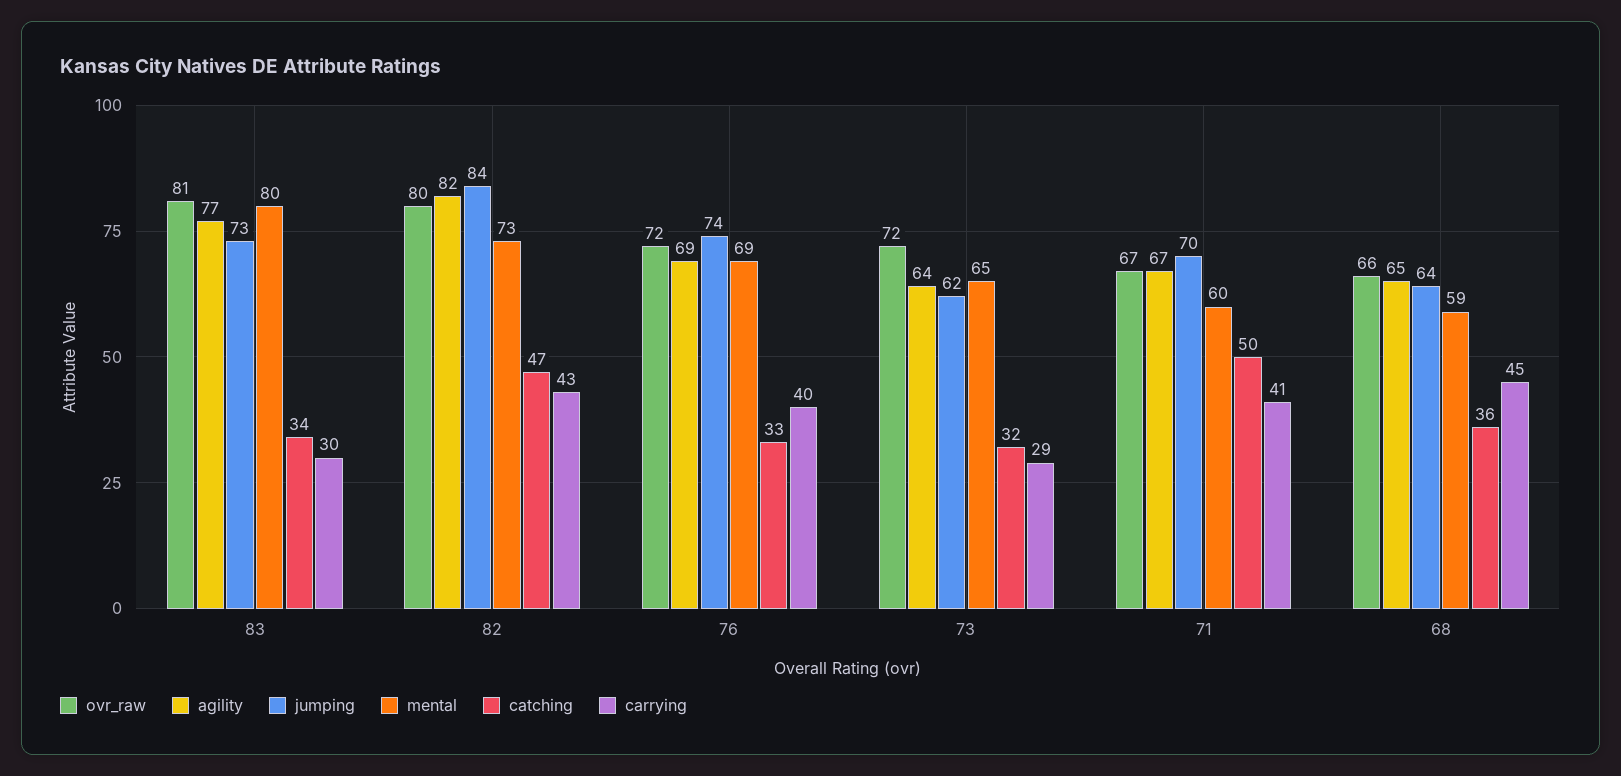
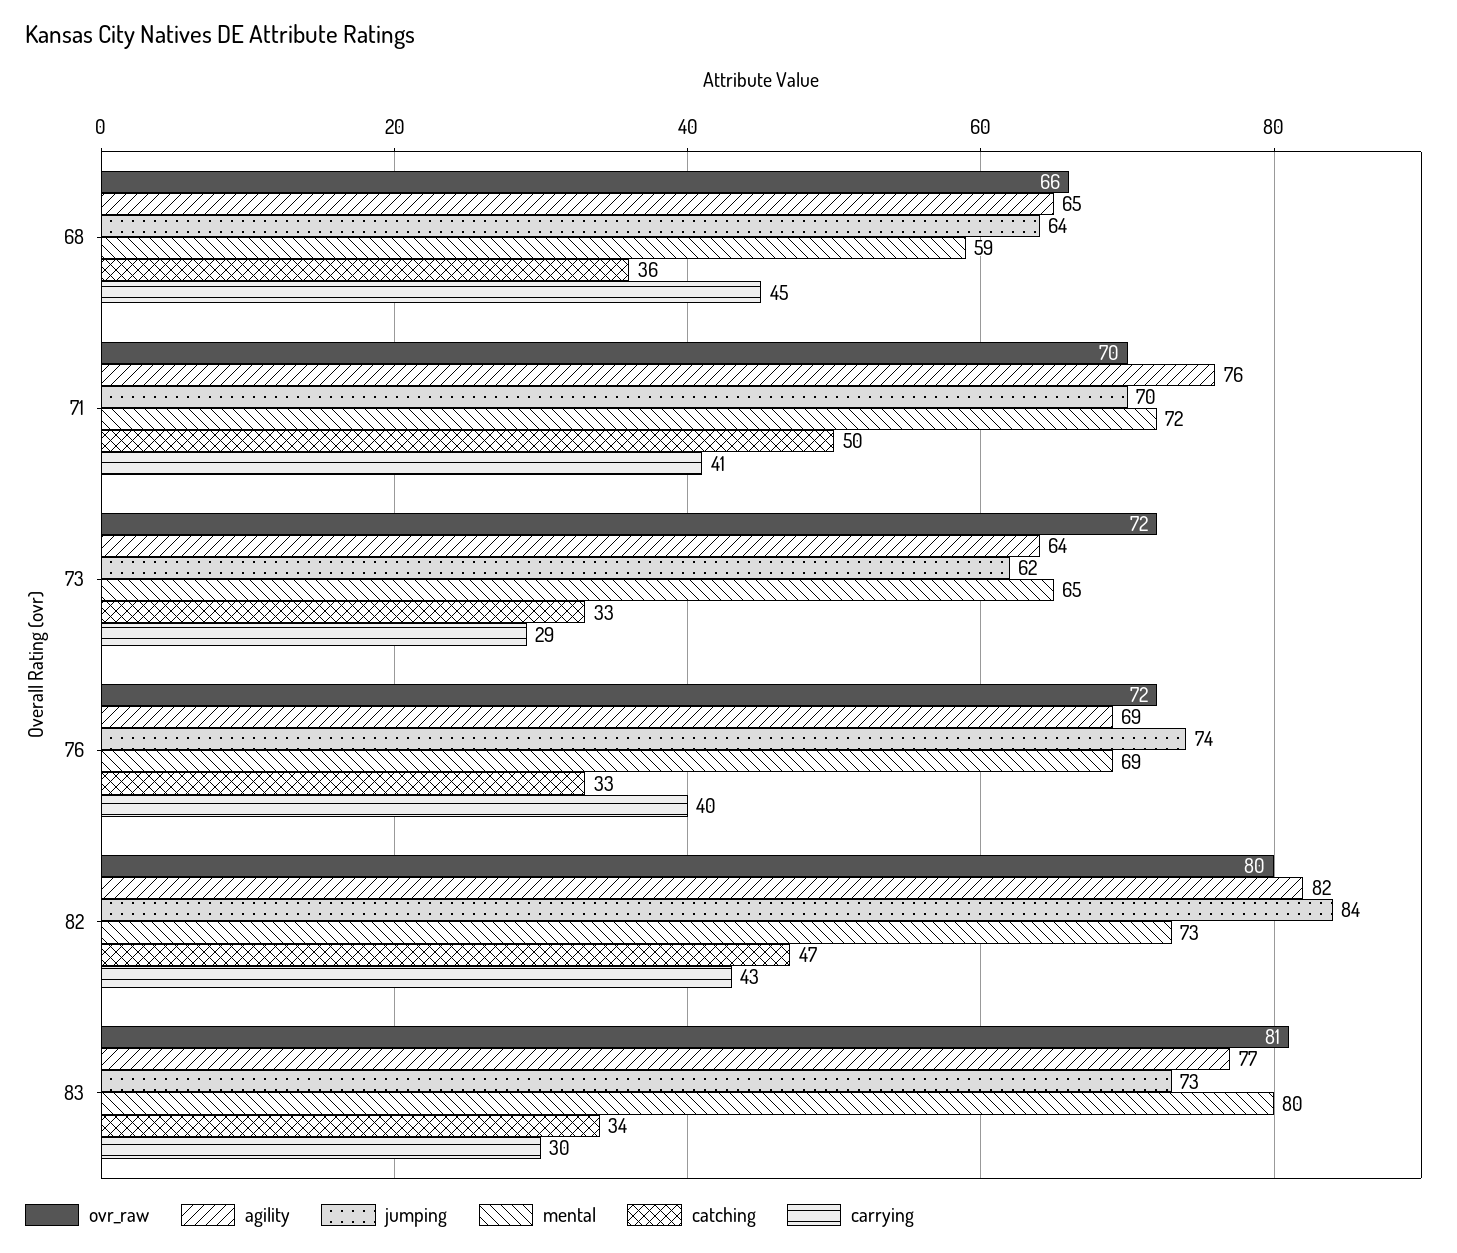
catching, 73: 32 -> 33
ovr_raw, 71: 67 -> 70
agility, 71: 67 -> 76
mental, 71: 60 -> 72

